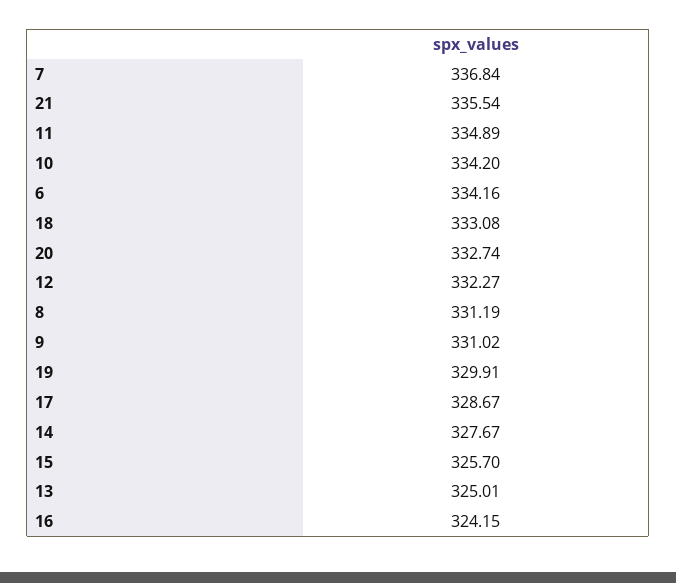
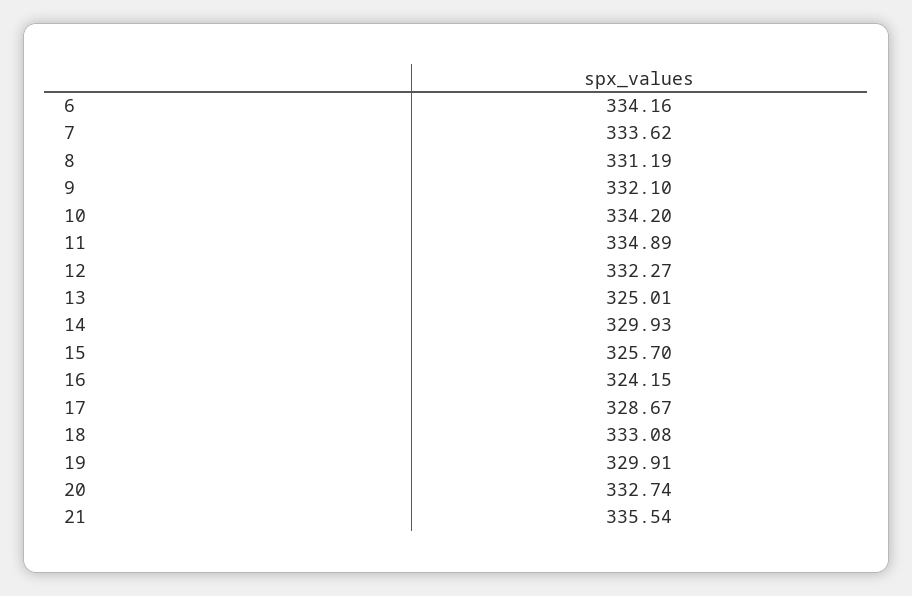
7: 336.84 -> 333.62
9: 331.02 -> 332.1
14: 327.67 -> 329.93

